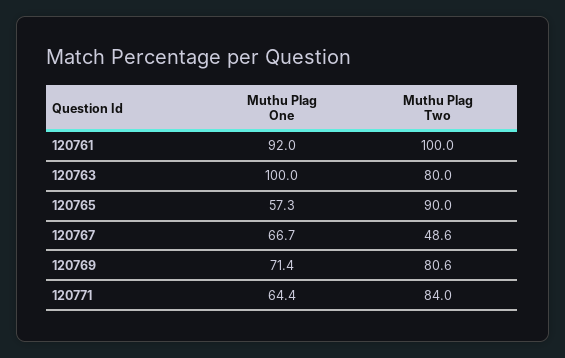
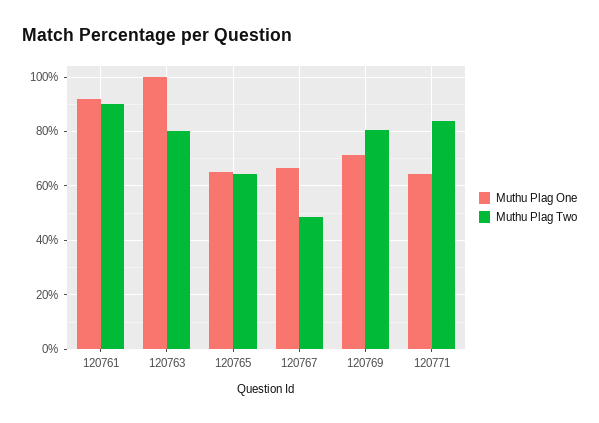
Muthu Plag Two, 120761: 100 -> 90
Muthu Plag One, 120765: 57.3 -> 65
Muthu Plag Two, 120765: 90 -> 65

